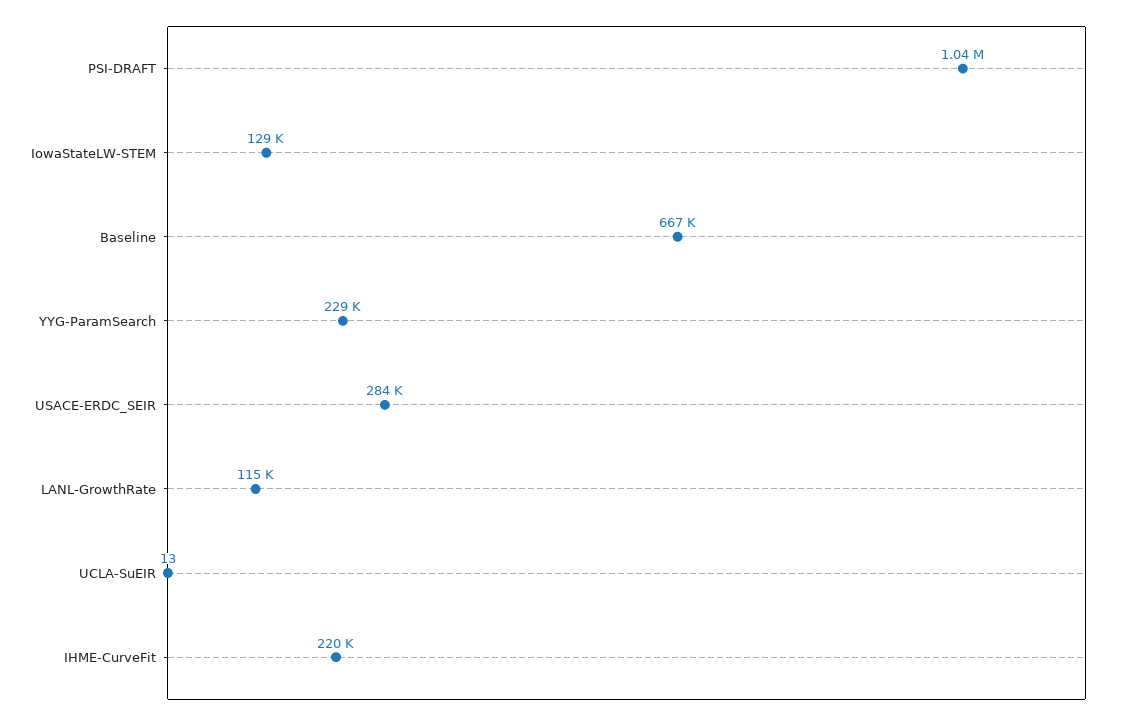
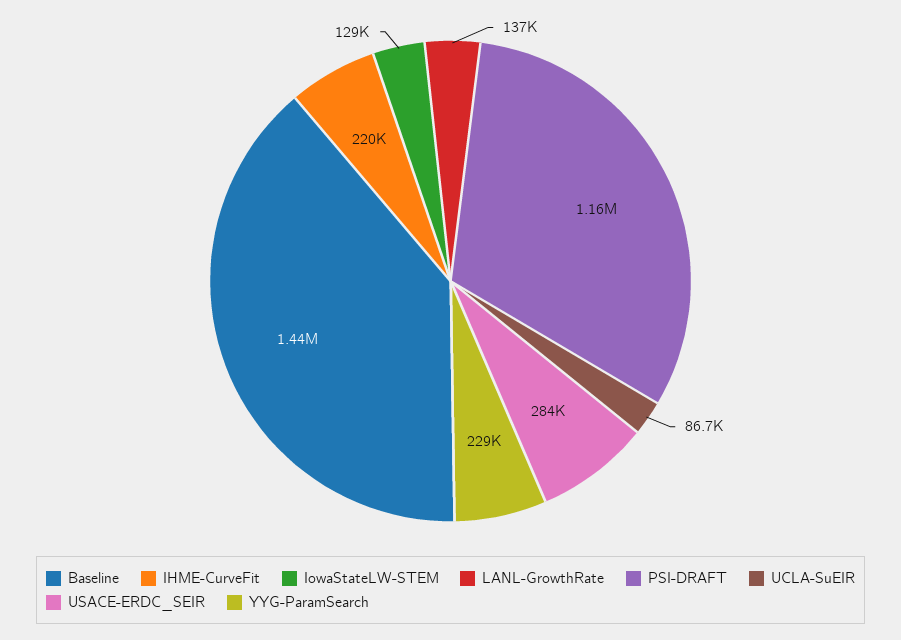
PSI-DRAFT: 1040000 -> 1160000
Baseline: 667000 -> 1440000
LANL-GrowthRate: 115000 -> 137000
UCLA-SuEIR: 13 -> 86700

